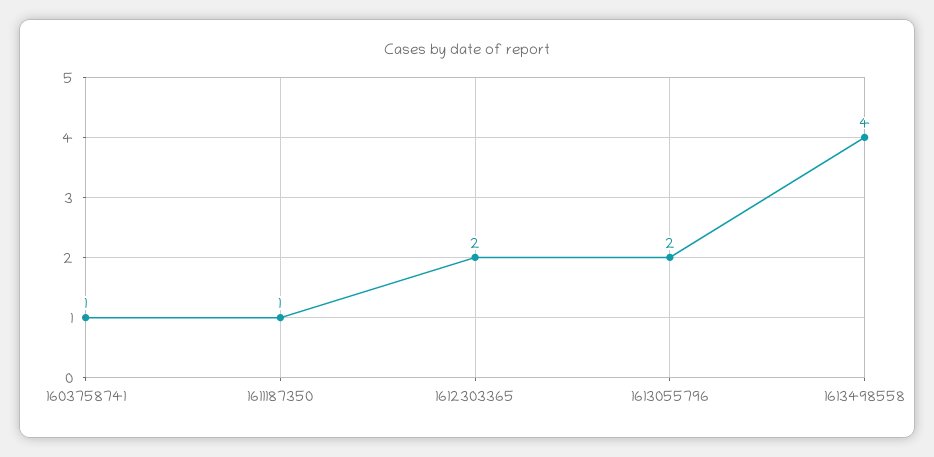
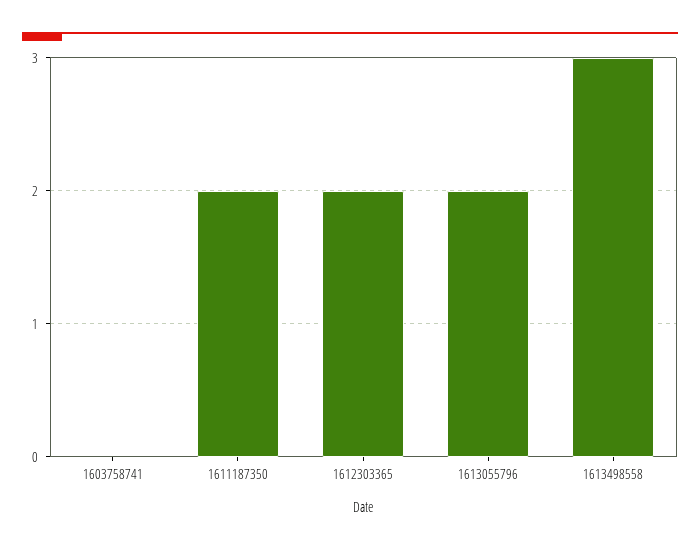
1603758741: 1 -> 0
1611187350: 1 -> 2
1613498558: 4 -> 3

